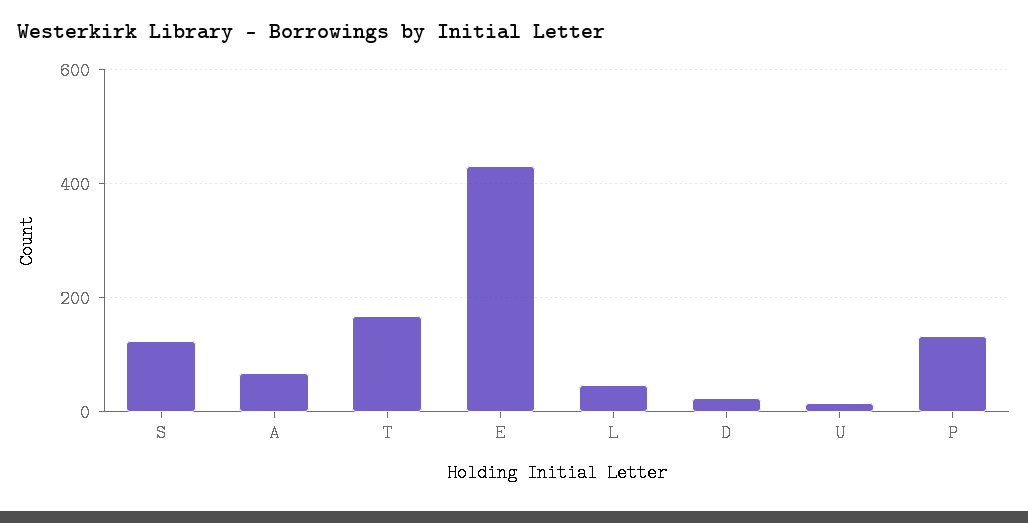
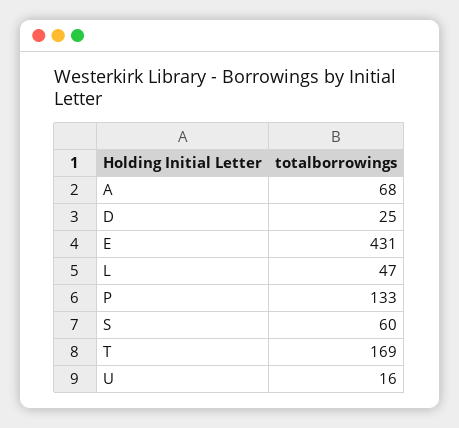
S: 120 -> 60

